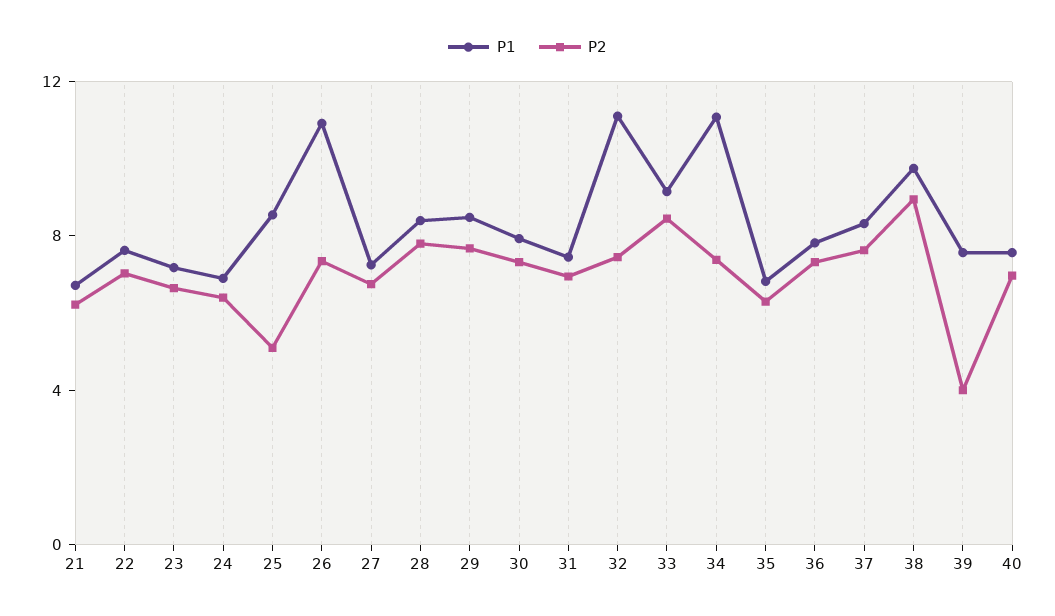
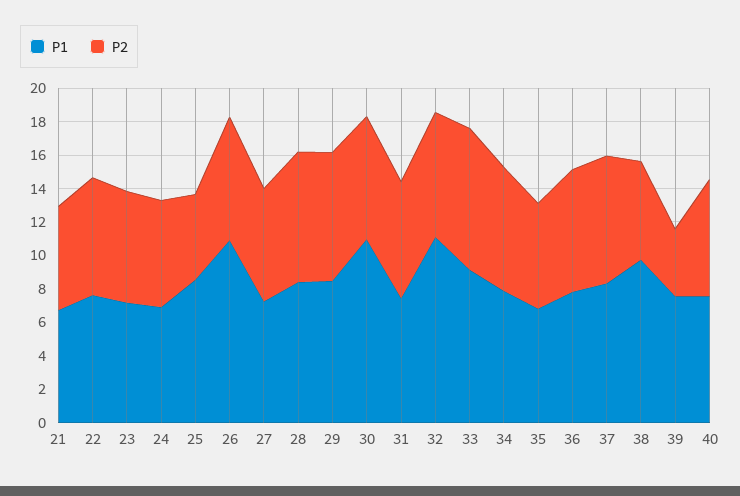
P1, 30: 8 -> 11
P1, 34: 11 -> 8
P2, 38: 9 -> 6

